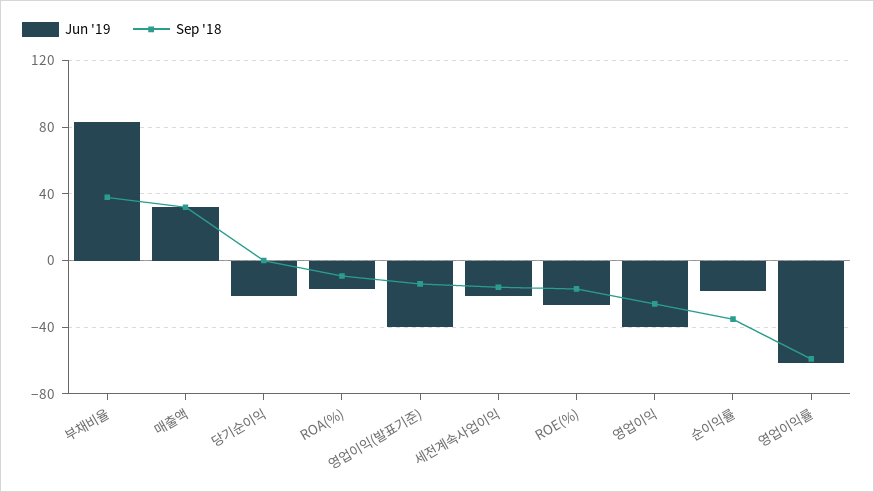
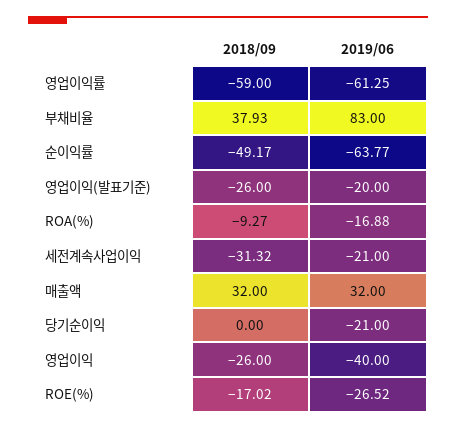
Jun '19, 영업이익(발표기준): -40 -> -20
Sep '18, 영업이익(발표기준): -15 -> -26
Sep '18, 세전계속사업이익: -15 -> -31.32
Jun '19, 순이익률: -20 -> -63.77
Sep '18, 순이익률: -35 -> -49.17

